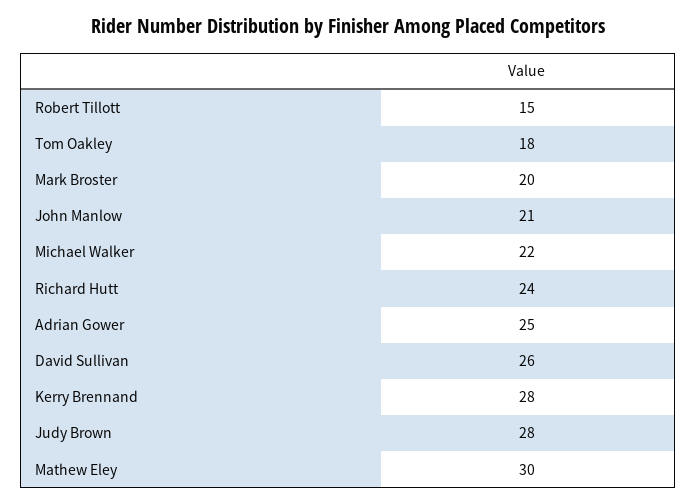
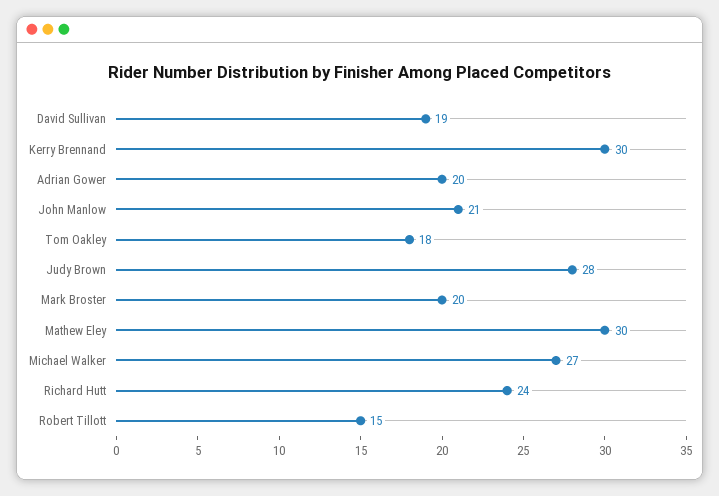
Michael Walker: 22 -> 27
Adrian Gower: 25 -> 20
David Sullivan: 26 -> 19
Kerry Brennand: 28 -> 30

